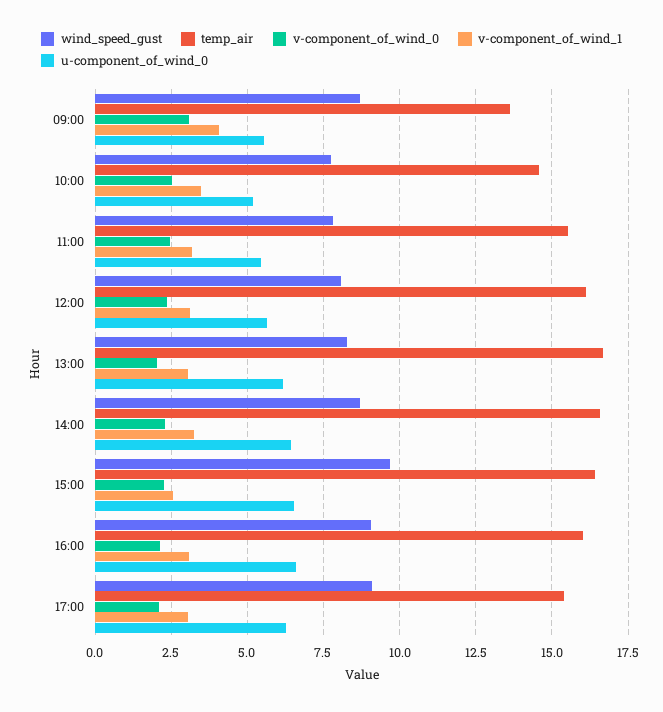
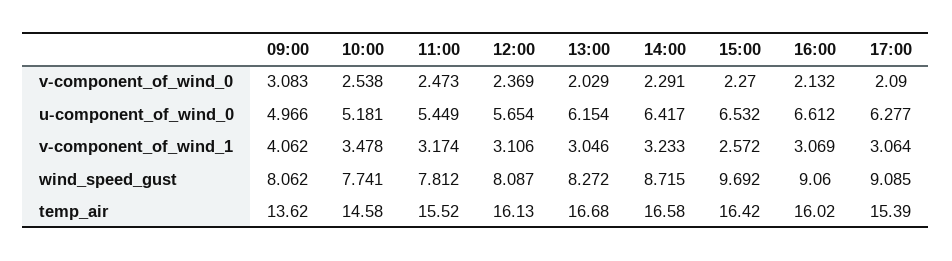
wind_speed_gust, 09:00: 8.75 -> 8.062
u-component_of_wind_0, 09:00: 5.5 -> 4.966

